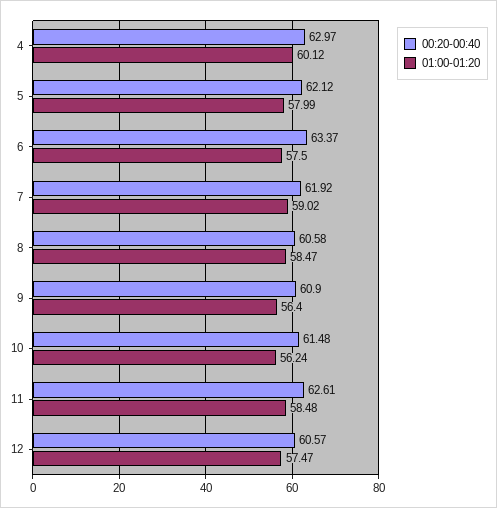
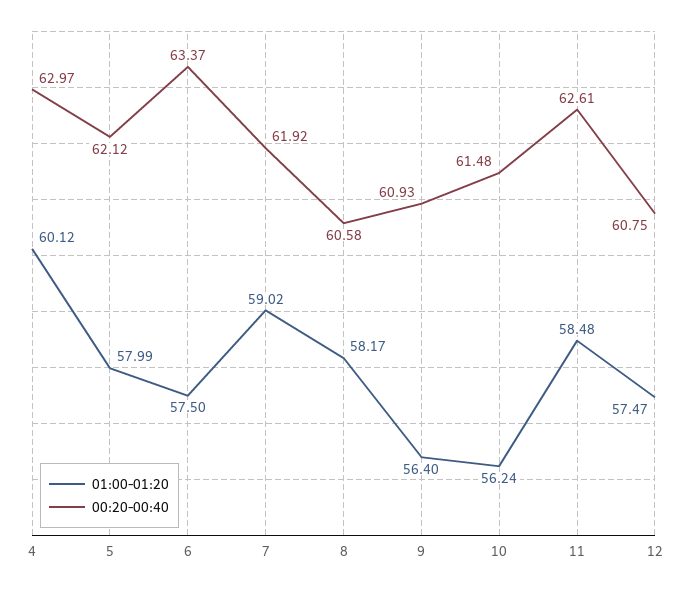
01:00-01:20, 8: 58.47 -> 58.17
00:20-00:40, 9: 60.9 -> 60.93
00:20-00:40, 12: 60.57 -> 60.75

